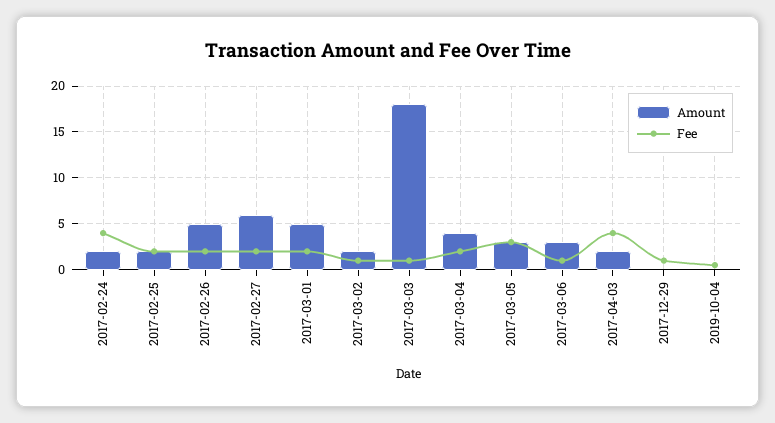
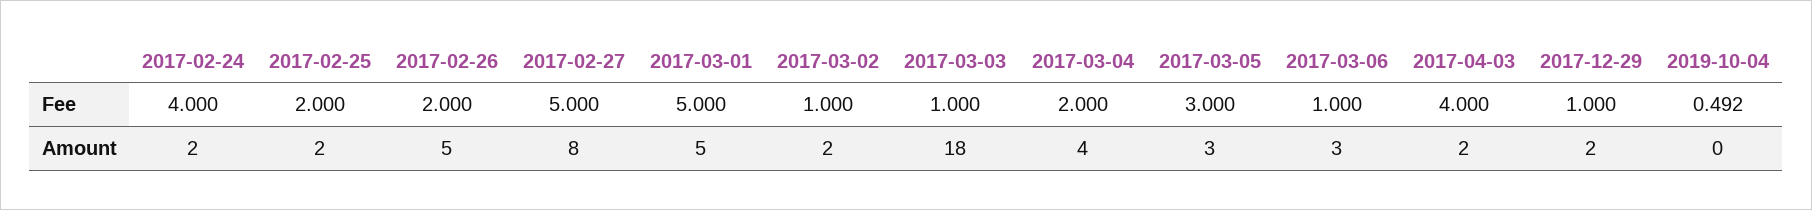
Amount, 2017-02-27: 6 -> 8
Fee, 2017-02-27: 2 -> 5
Fee, 2017-03-01: 2 -> 5
Amount, 2017-12-29: 0 -> 2

